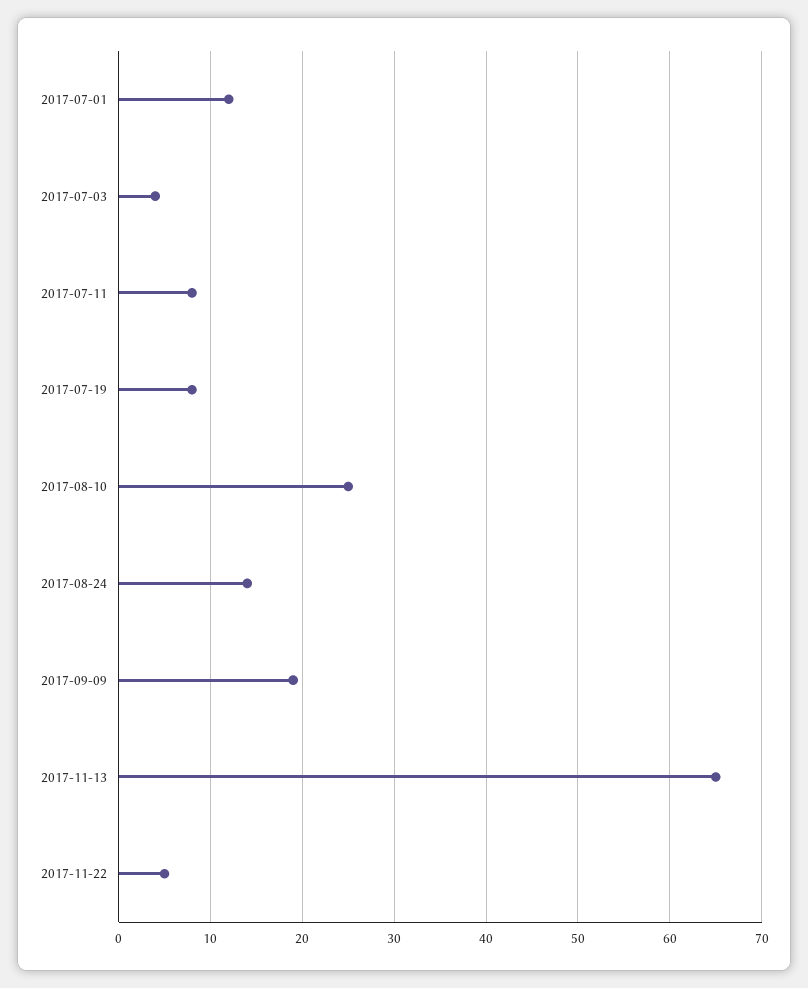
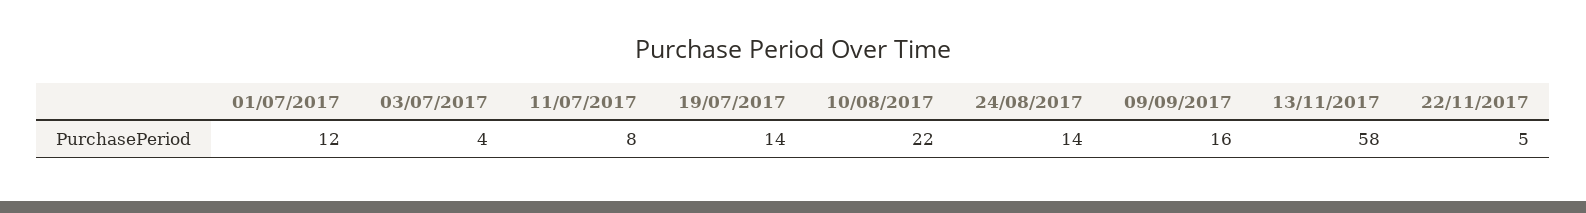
2017-07-19: 8 -> 14
2017-08-10: 25 -> 22
2017-09-09: 19 -> 16
2017-11-13: 65 -> 58

